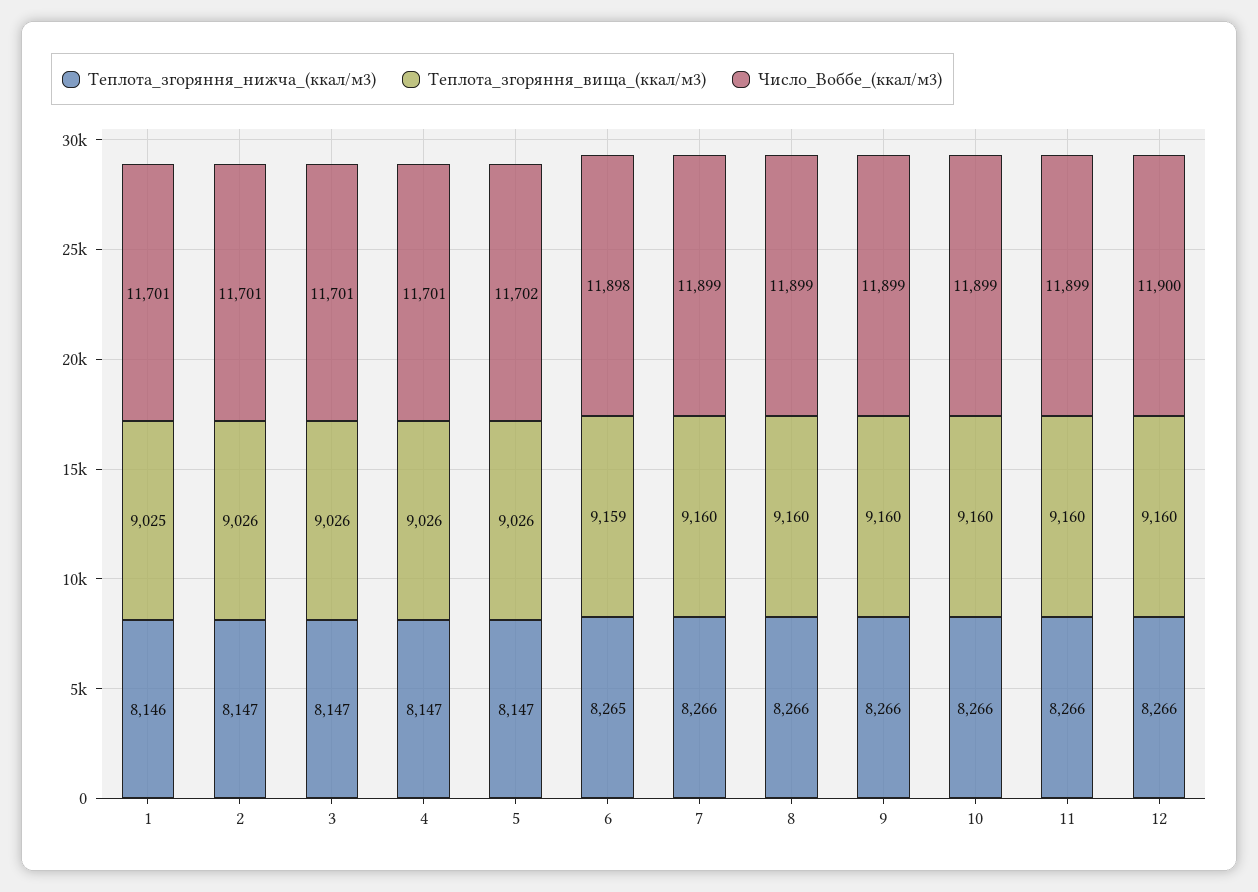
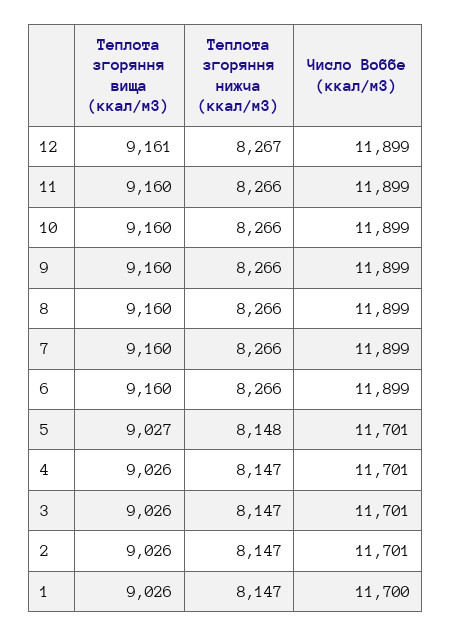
Теплота_згоряння_нижча_(ккал/м3), 1: 8146 -> 8147
Теплота_згоряння_вища_(ккал/м3), 1: 9025 -> 9026
Число_Воббе_(ккал/м3), 1: 11701 -> 11700
Теплота_згоряння_нижча_(ккал/м3), 5: 8147 -> 8148
Теплота_згоряння_вища_(ккал/м3), 5: 9026 -> 9027
Число_Воббе_(ккал/м3), 5: 11702 -> 11701
Теплота_згоряння_нижча_(ккал/м3), 6: 8265 -> 8266
Теплота_згоряння_вища_(ккал/м3), 6: 9159 -> 9160
Число_Воббе_(ккал/м3), 6: 11898 -> 11899
Теплота_згоряння_нижча_(ккал/м3), 12: 8266 -> 8267
Теплота_згоряння_вища_(ккал/м3), 12: 9160 -> 9161
Число_Воббе_(ккал/м3), 12: 11900 -> 11899

